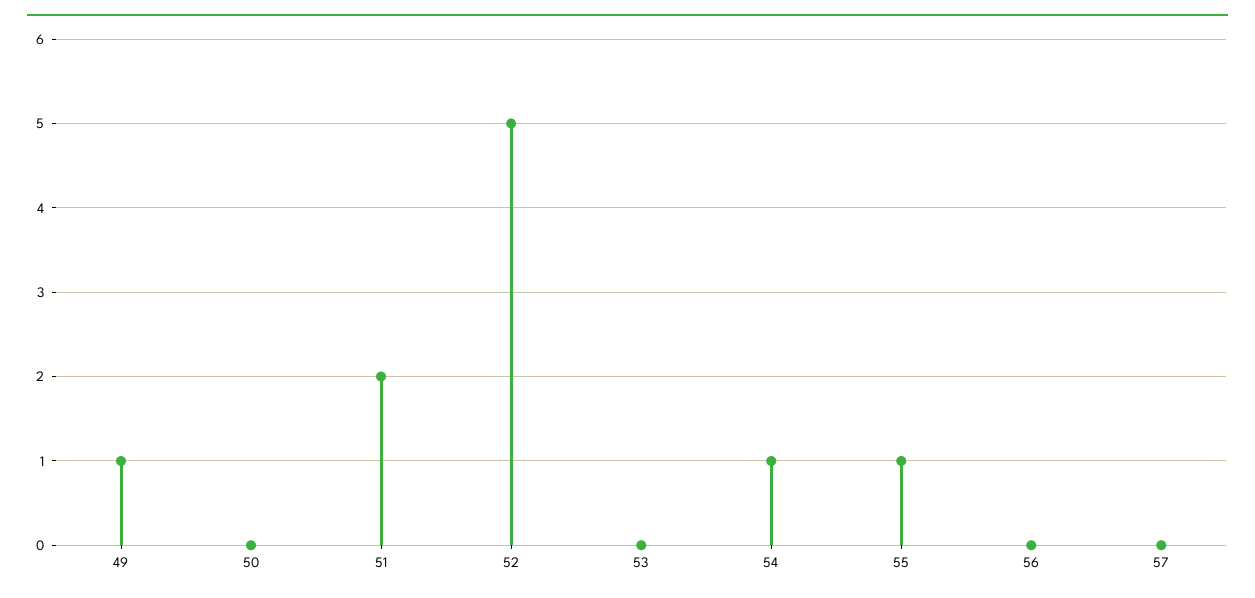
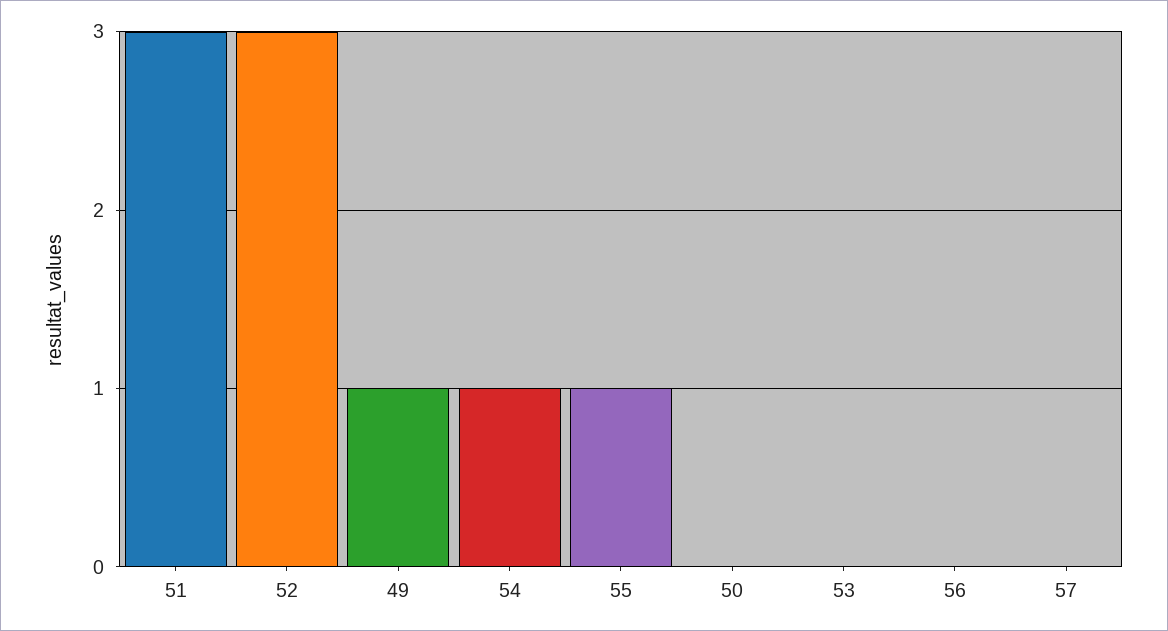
51: 2 -> 3
52: 5 -> 3

